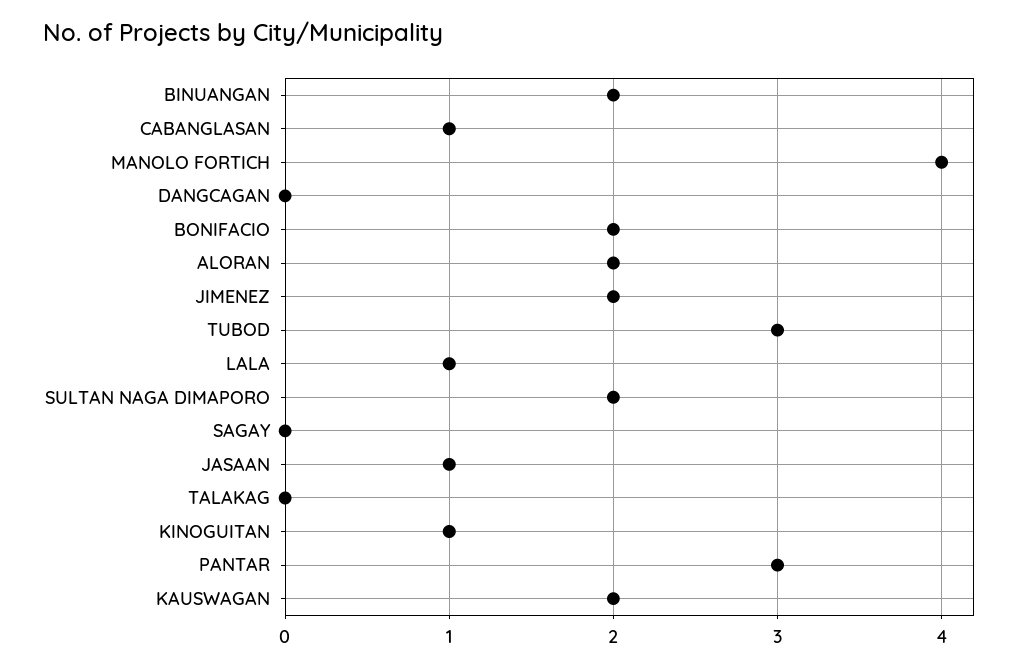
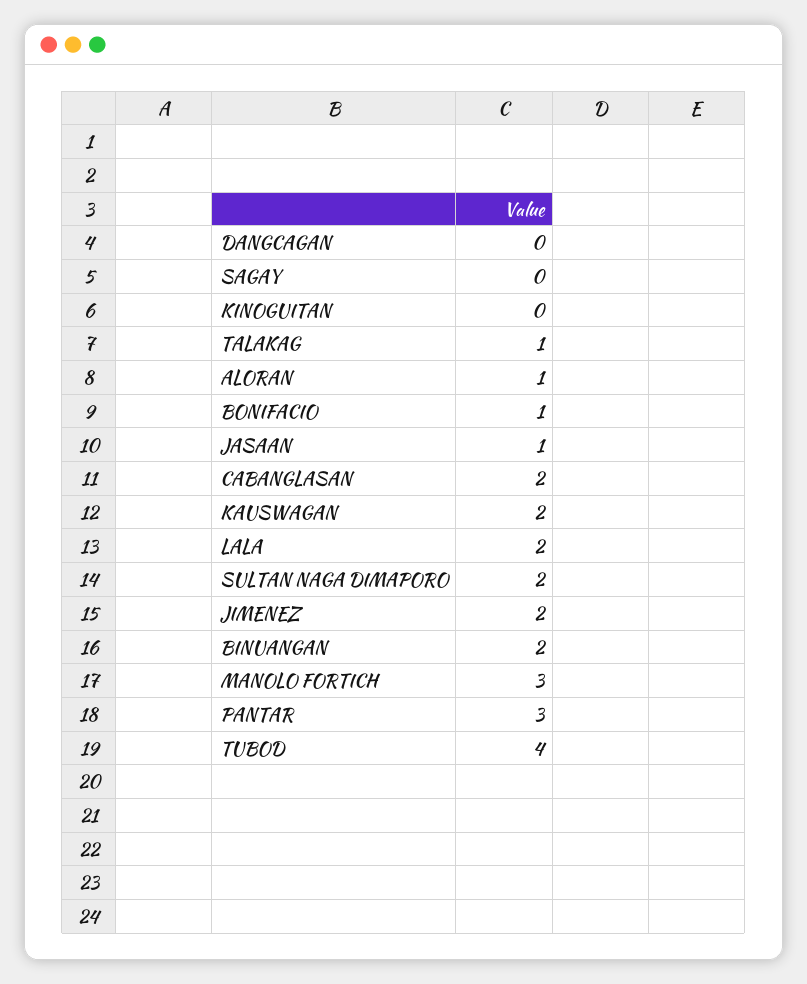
CABANGLASAN: 1 -> 2
MANOLO FORTICH: 4 -> 3
BONIFACIO: 2 -> 1
ALORAN: 2 -> 1
TUBOD: 3 -> 4
LALA: 1 -> 2
TALAKAG: 0 -> 1
KINOGUITAN: 1 -> 0

